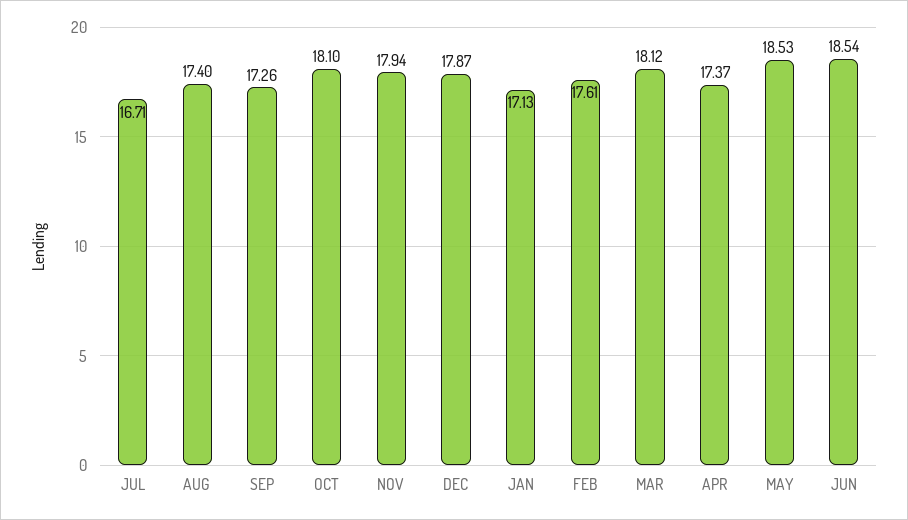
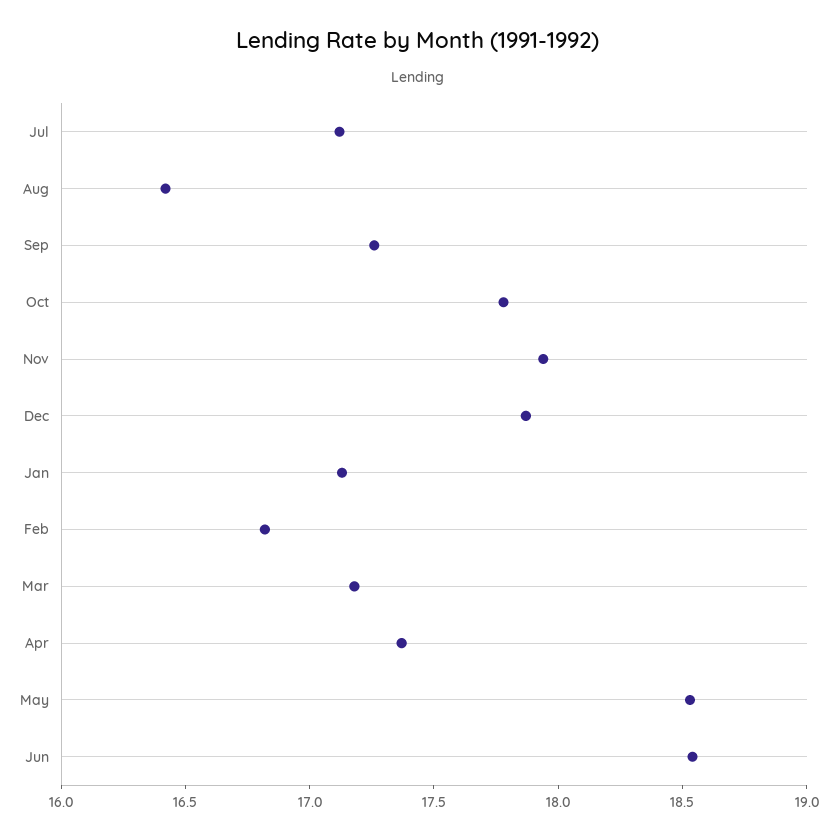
JUL: 16.71 -> 17.1
AUG: 17.4 -> 16.4
OCT: 18.1 -> 17.8
FEB: 17.61 -> 16.8
MAR: 18.12 -> 17.2

